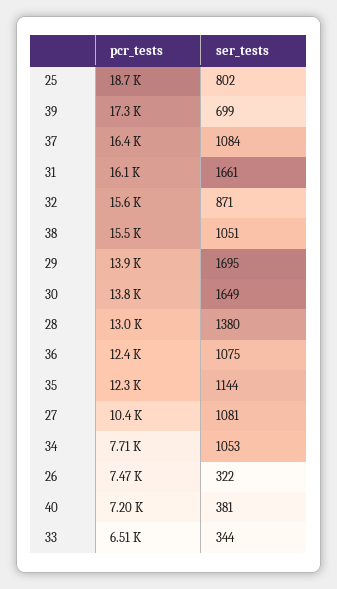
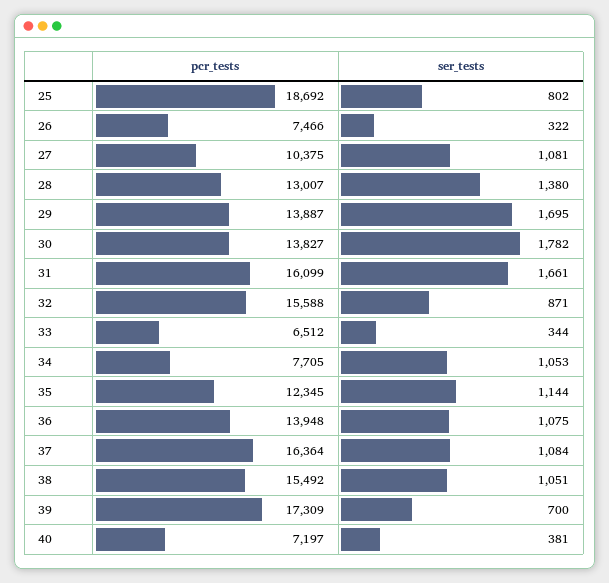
ser_tests, 39: 699 -> 700
ser_tests, 30: 1649 -> 1782
pcr_tests, 36: 12400 -> 13948

